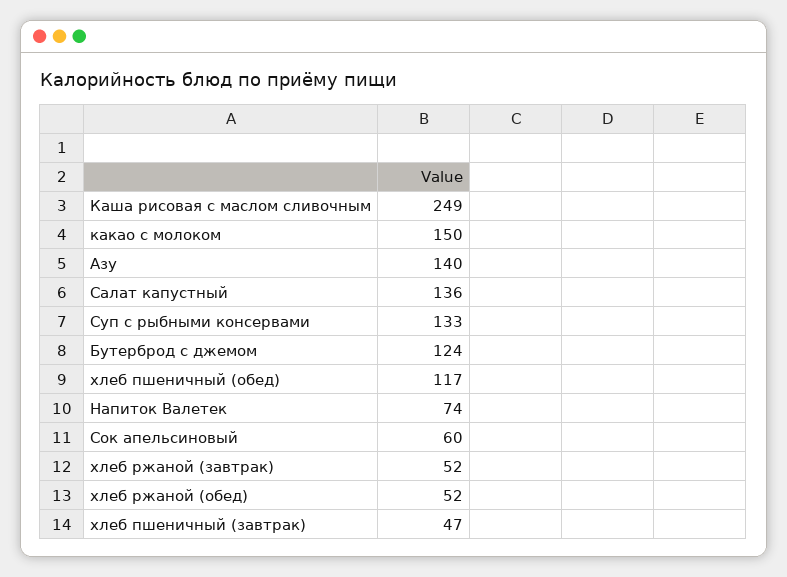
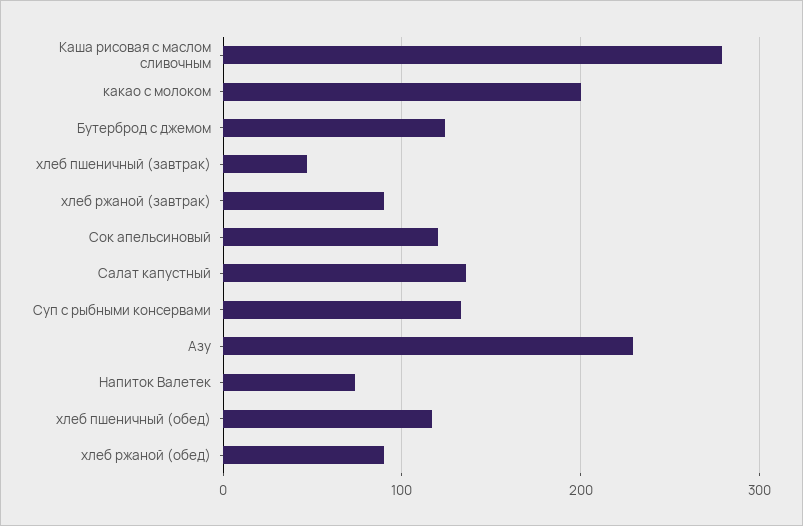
Каша рисовая с маслом сливочным: 249 -> 280
какао с молоком: 150 -> 200
Азу: 140 -> 230
Сок апельсиновый: 60 -> 120
хлеб ржаной (завтрак): 52 -> 90
хлеб ржаной (обед): 52 -> 90

